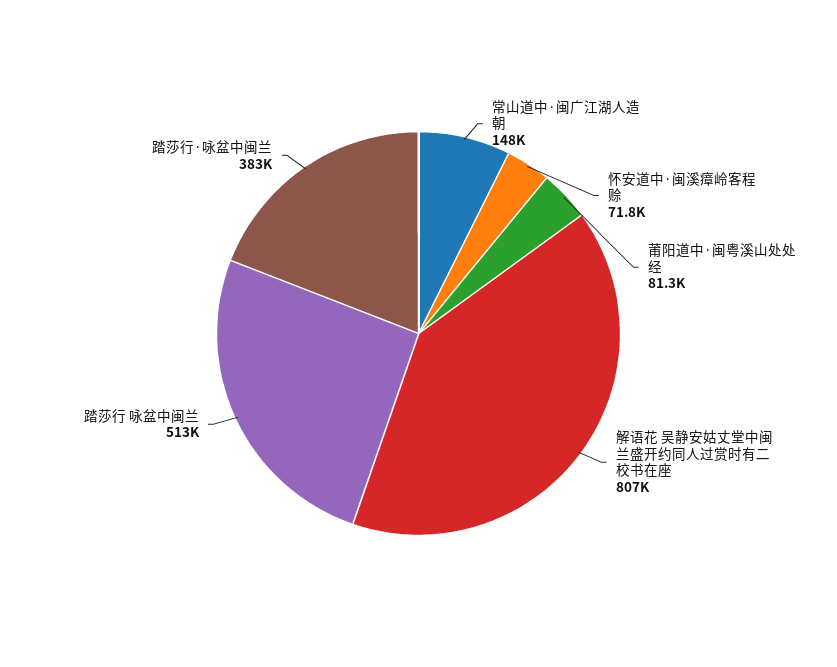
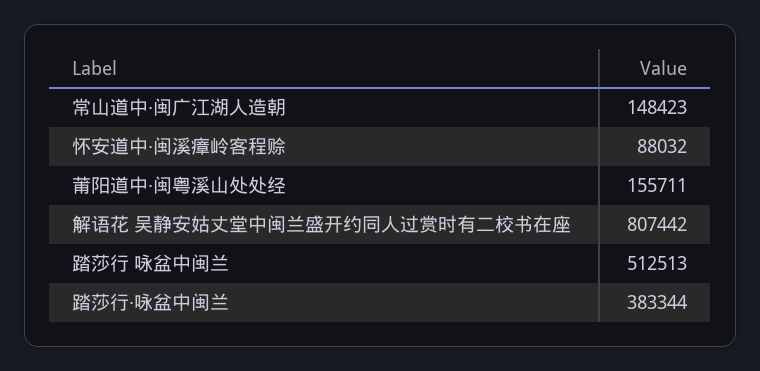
怀安道中·闽溪瘴岭客程赊: 71800 -> 88032
莆阳道中·闽粤溪山处处经: 81300 -> 155711

